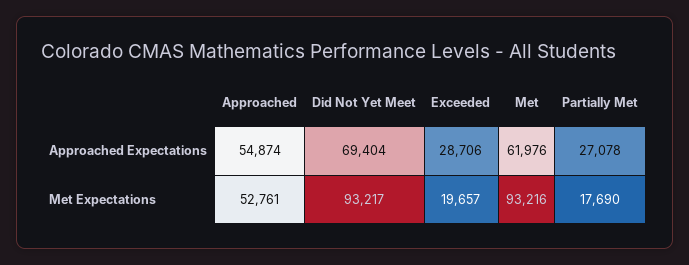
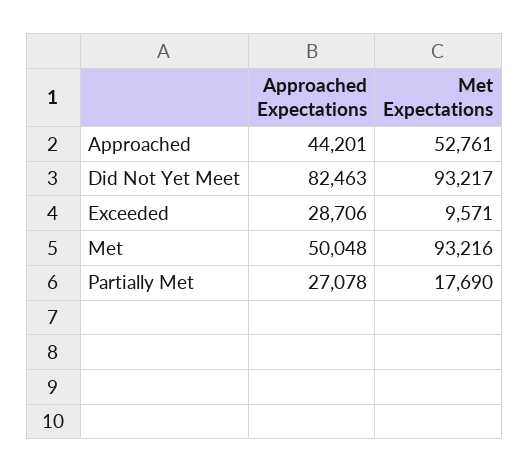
Approached, Approached Expectations: 54874 -> 44201
Did Not Yet Meet, Approached Expectations: 69404 -> 82463
Met, Approached Expectations: 61976 -> 50048
Exceeded, Met Expectations: 19657 -> 9571

